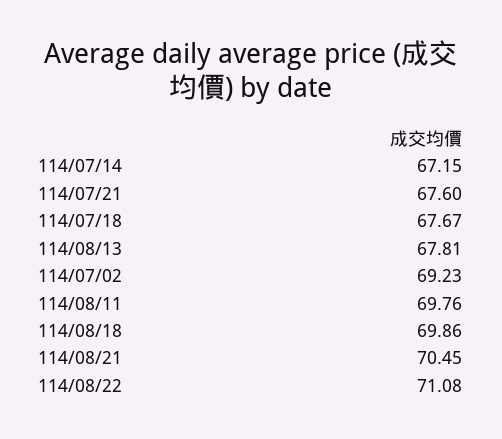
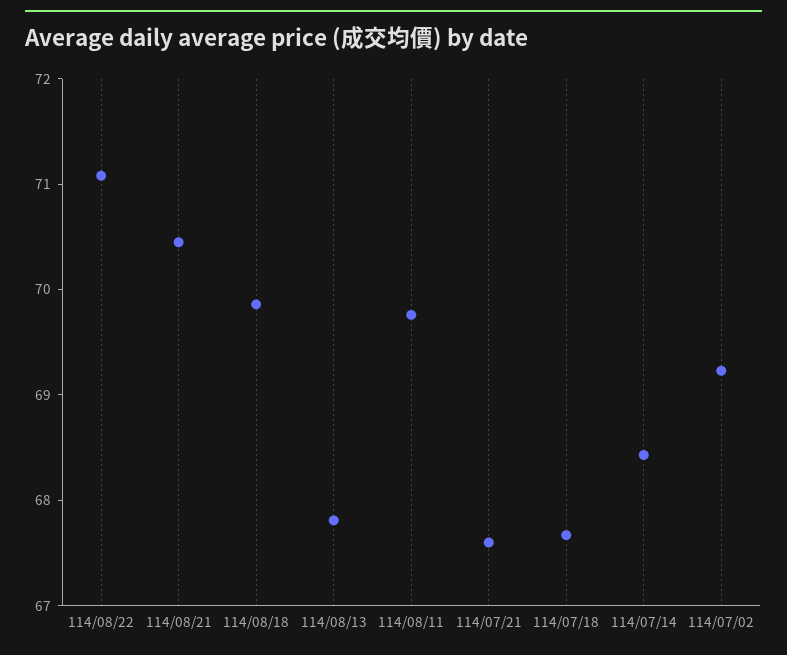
114/07/14: 67.15 -> 68.4

